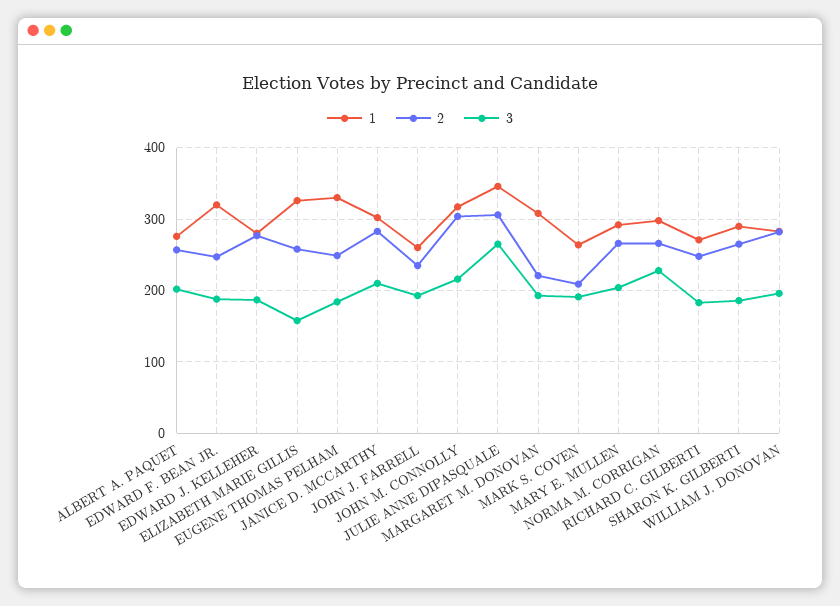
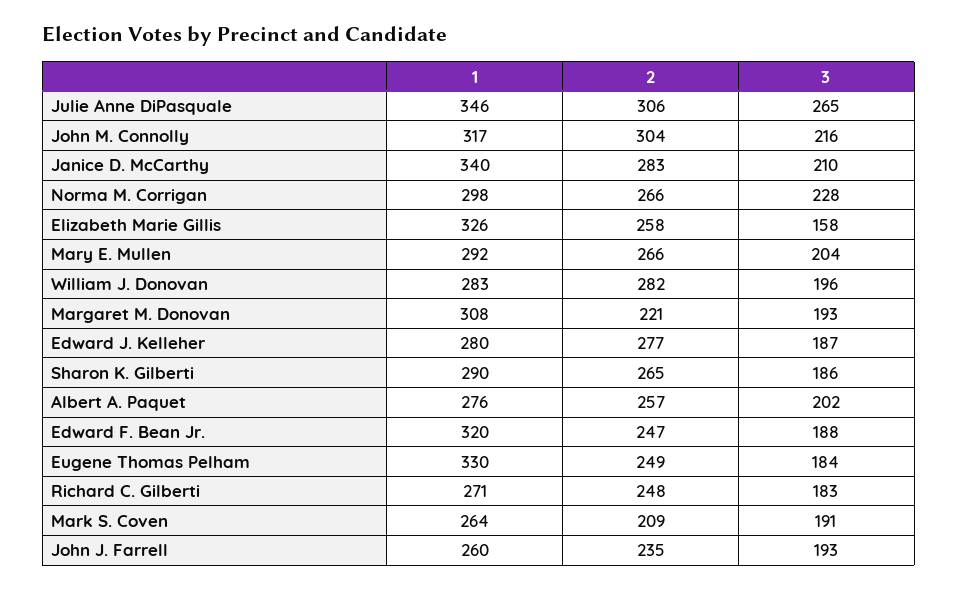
1, JANICE D. MCCARTHY: 300 -> 340

